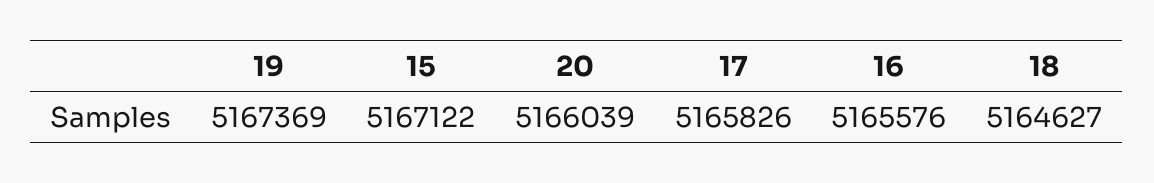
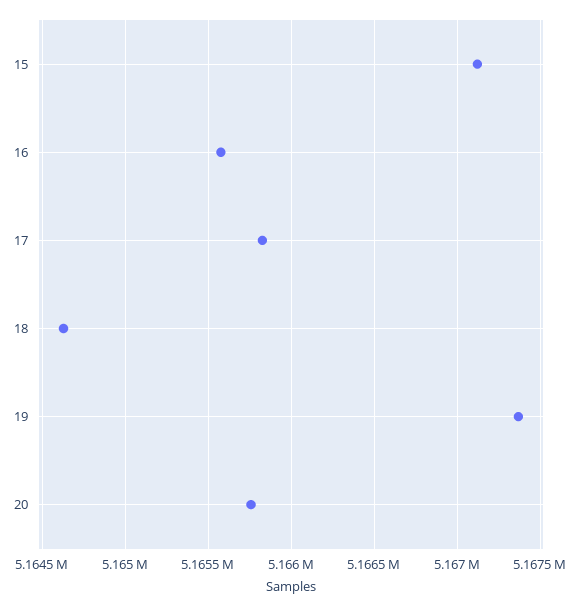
20: 5166039 -> 5165750

